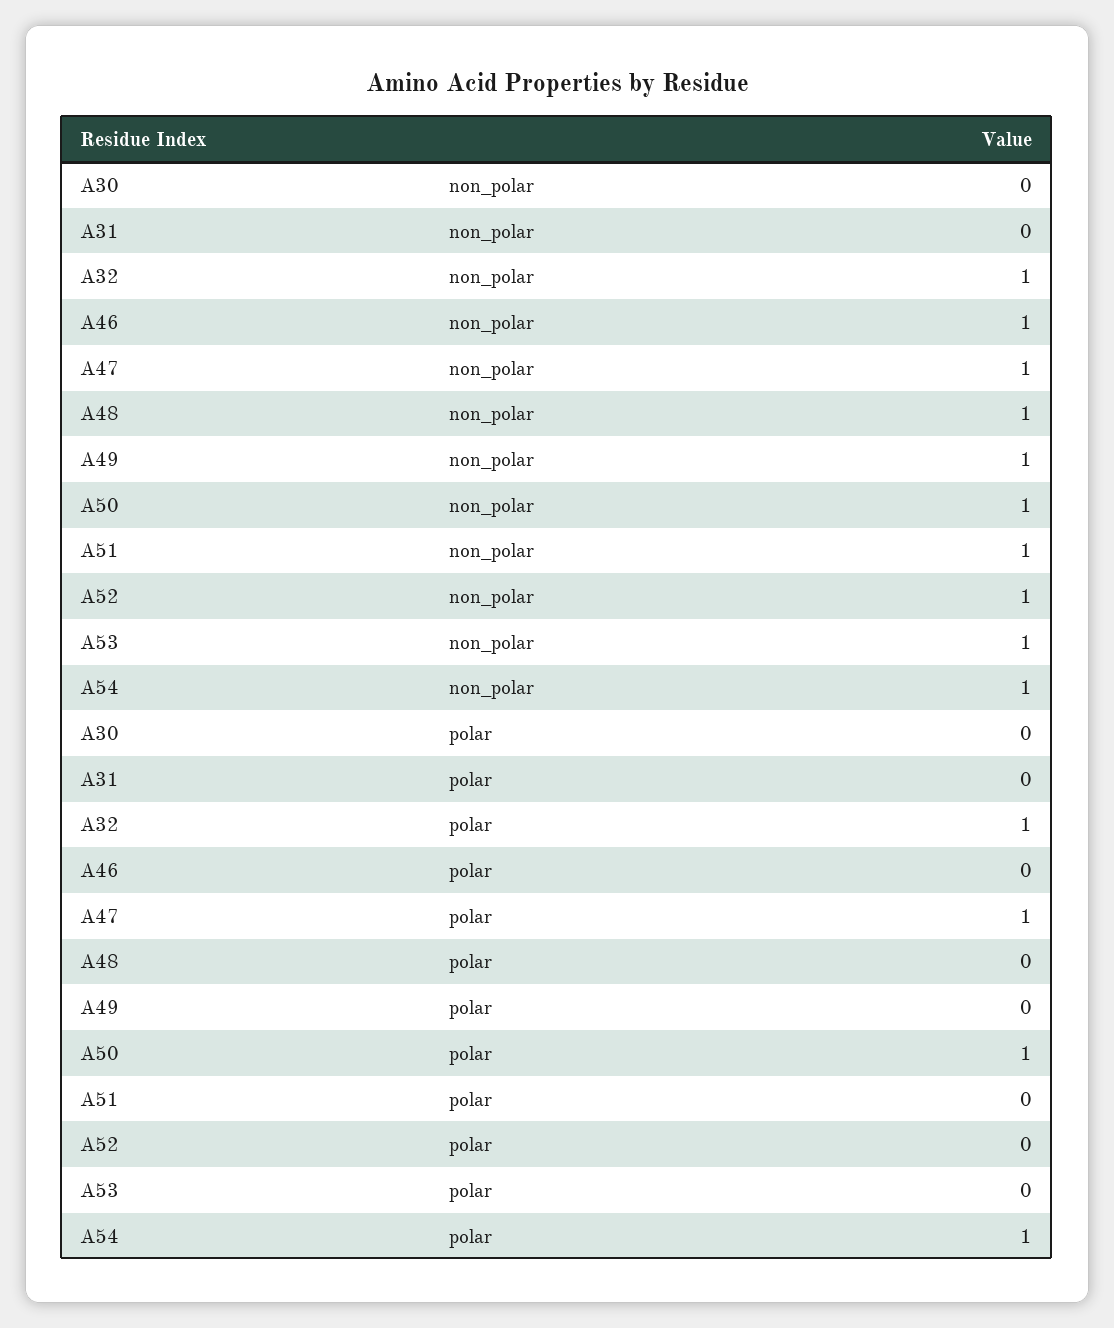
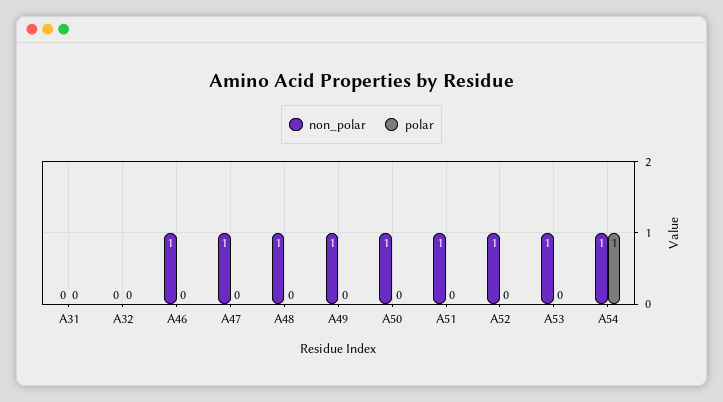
non_polar, A30: 0 -> none
non_polar, A32: 1 -> 0
polar, A30: 0 -> none
polar, A32: 1 -> 0
polar, A47: 1 -> 0
polar, A50: 1 -> 0

